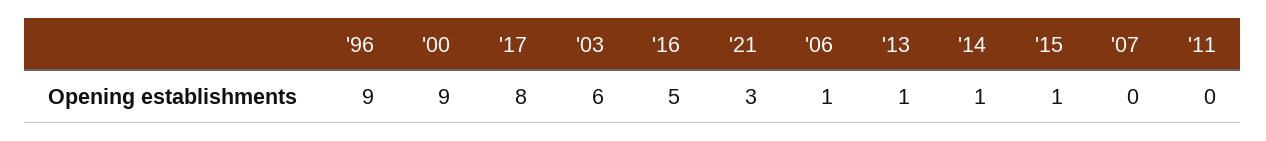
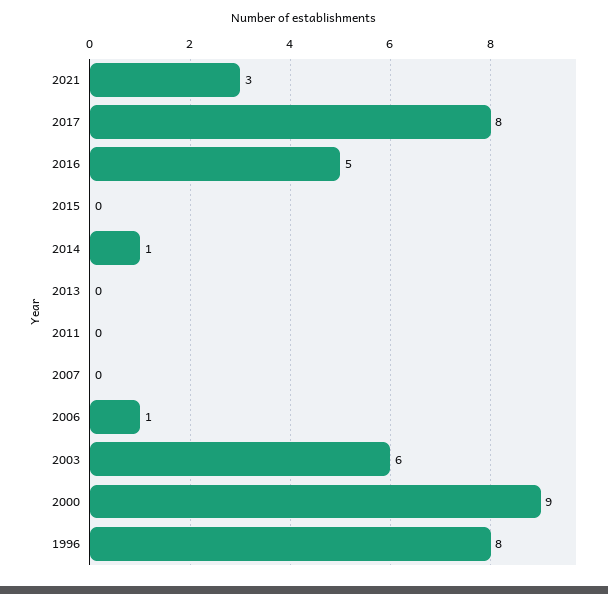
'96: 9 -> 8
'13: 1 -> 0
'15: 1 -> 0

